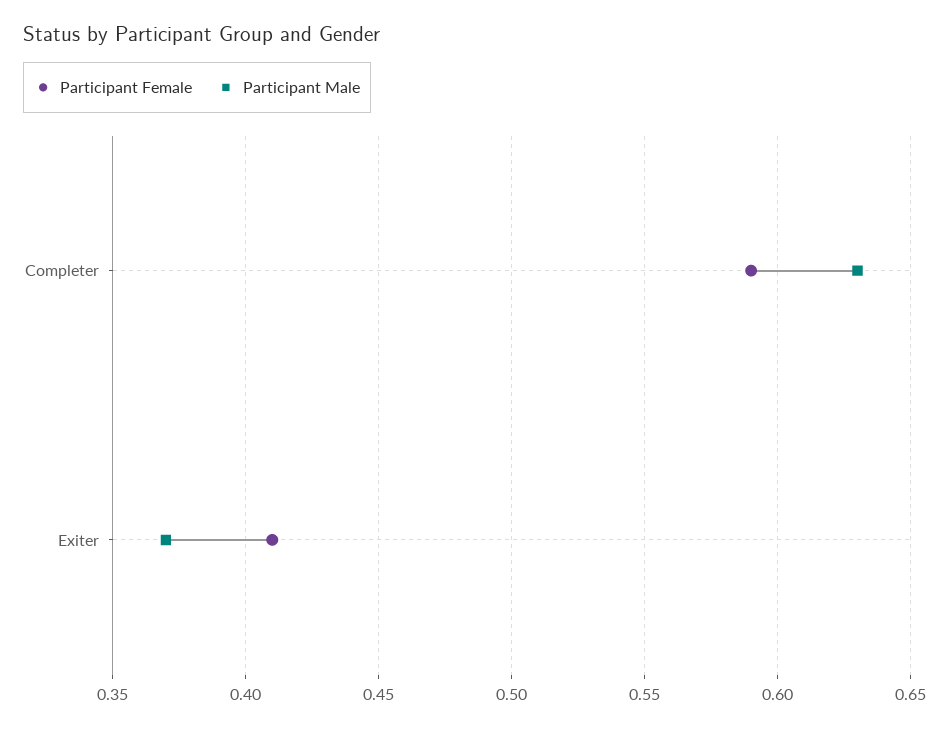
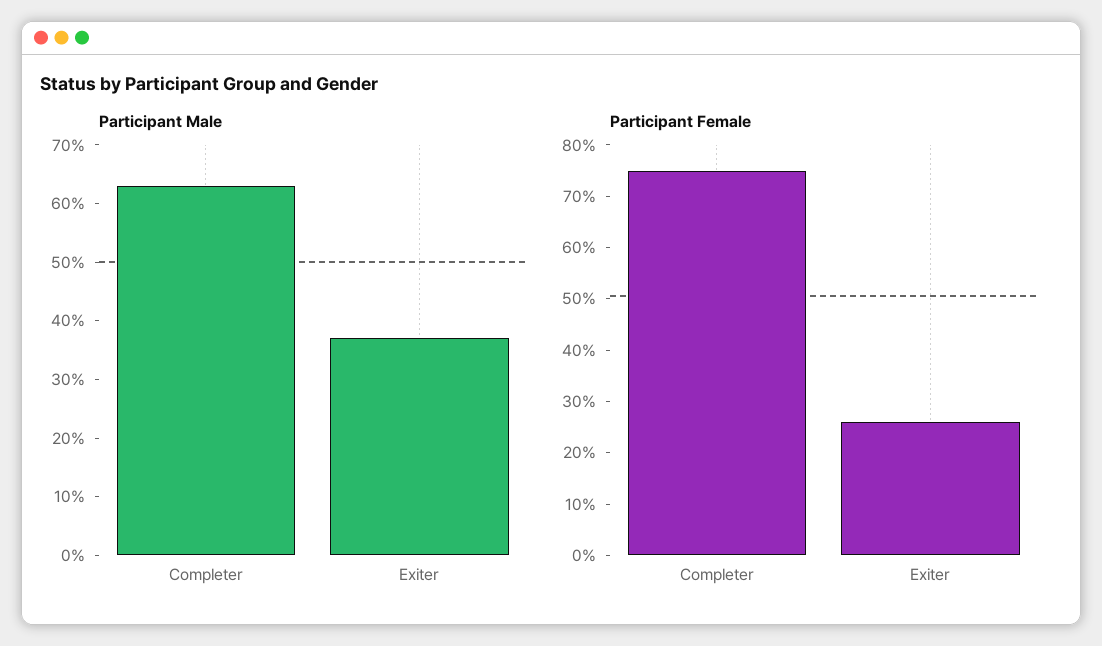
Participant Female, Completer: 0.59 -> 0.75
Participant Female, Exiter: 0.41 -> 0.25

